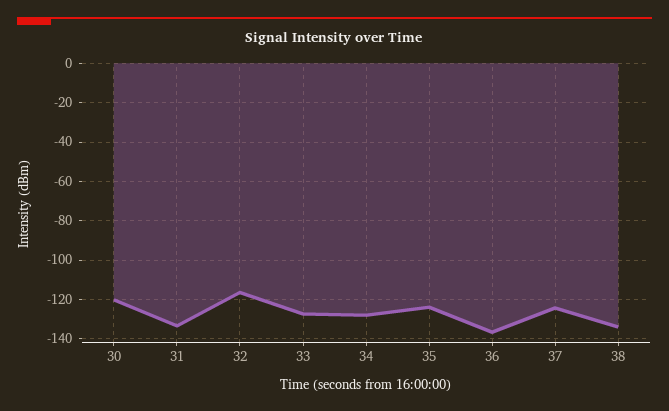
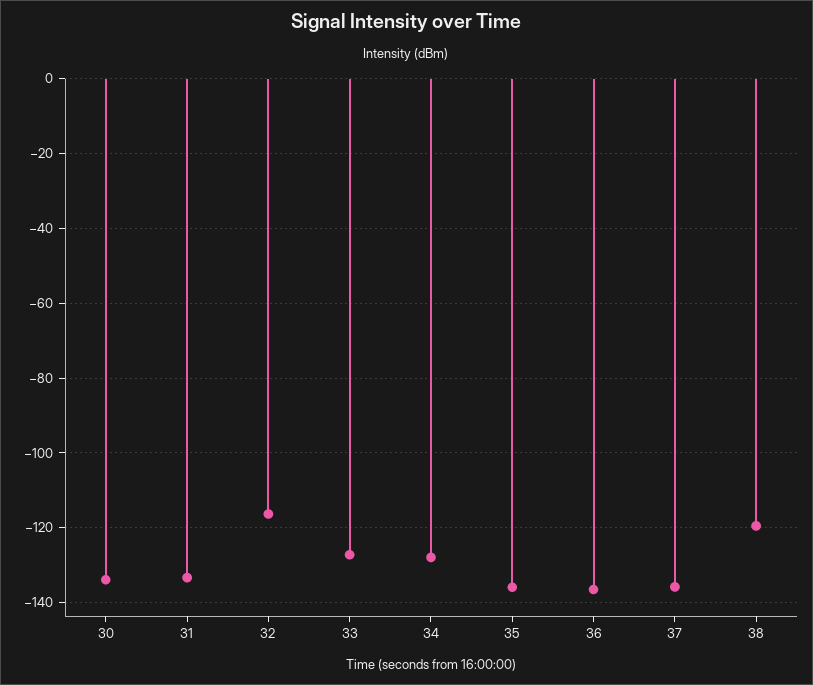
30: -120 -> -134
35: -125 -> -136
37: -125 -> -136
38: -135 -> -120

